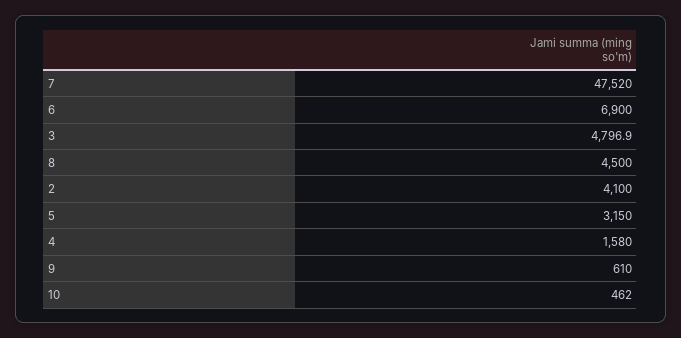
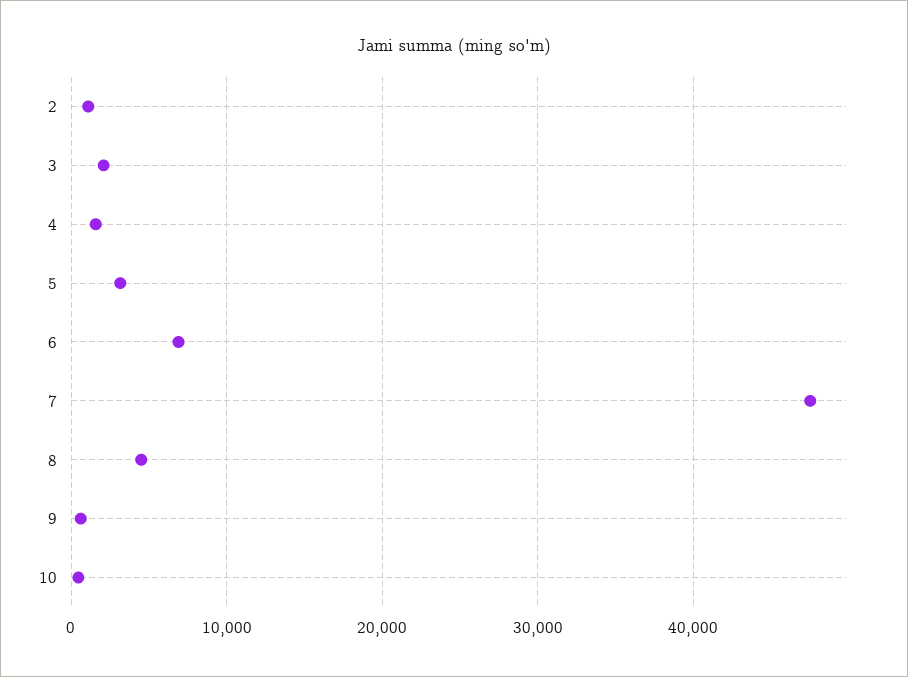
3: 4796.9 -> 2000
2: 4100 -> 1000

